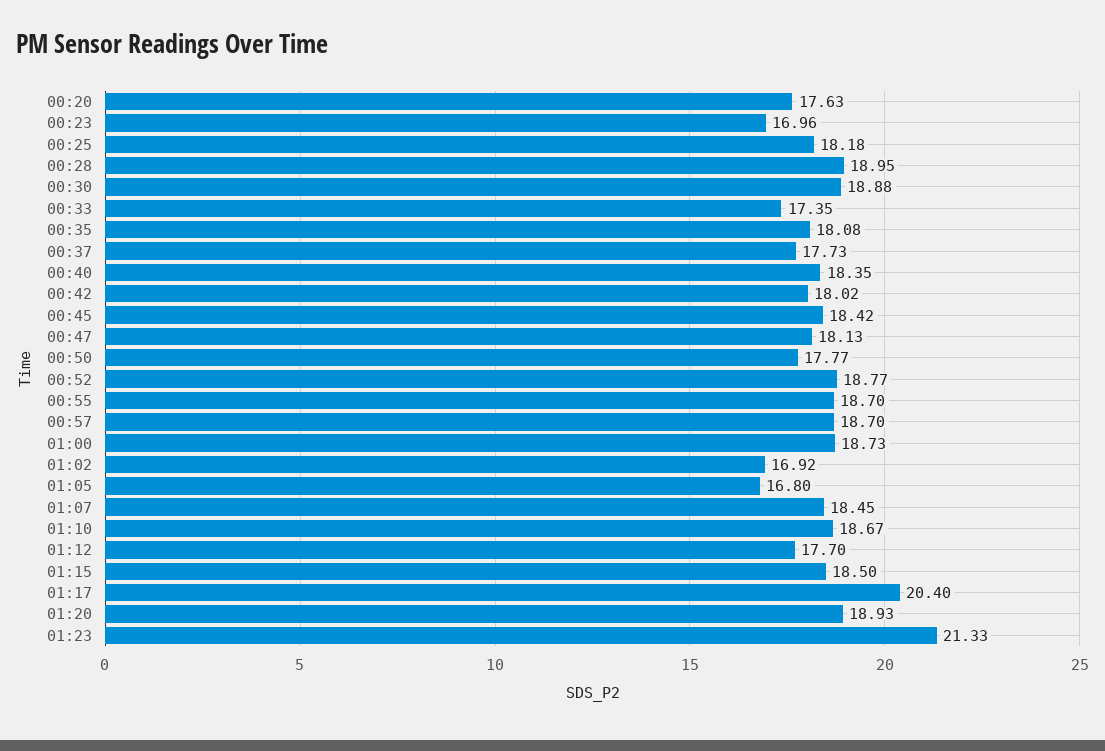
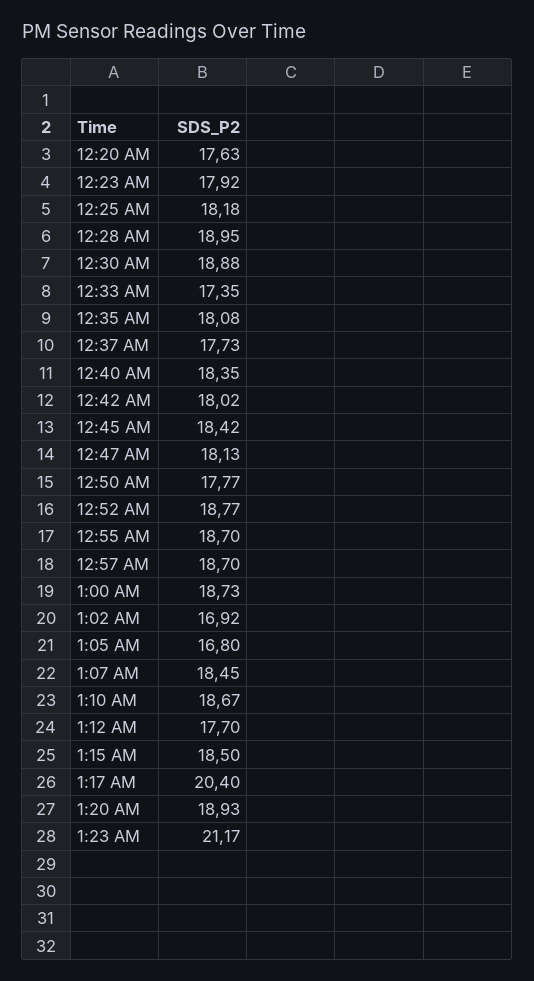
00:23: 16.96 -> 17.92
01:23: 21.33 -> 21.17

